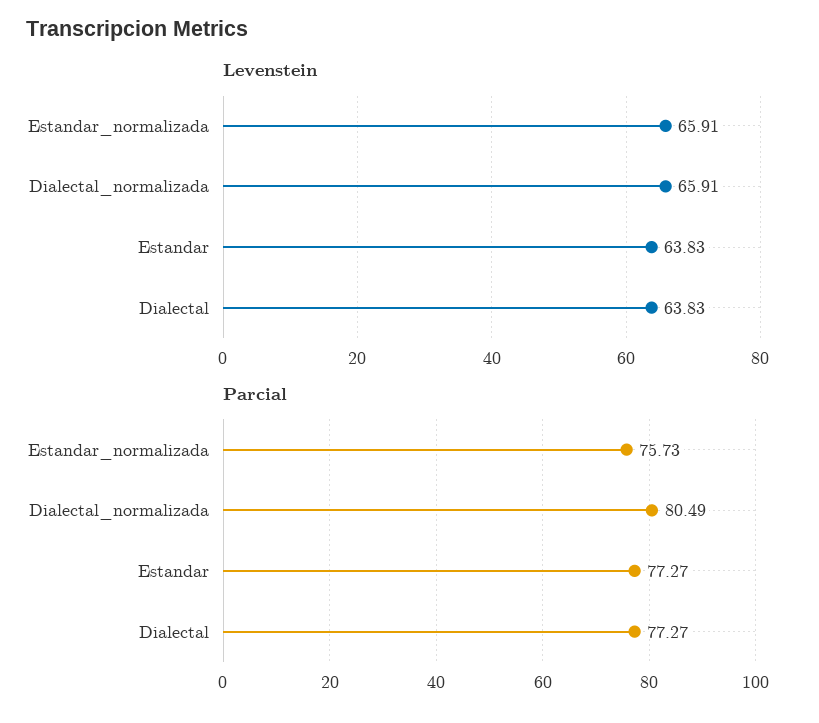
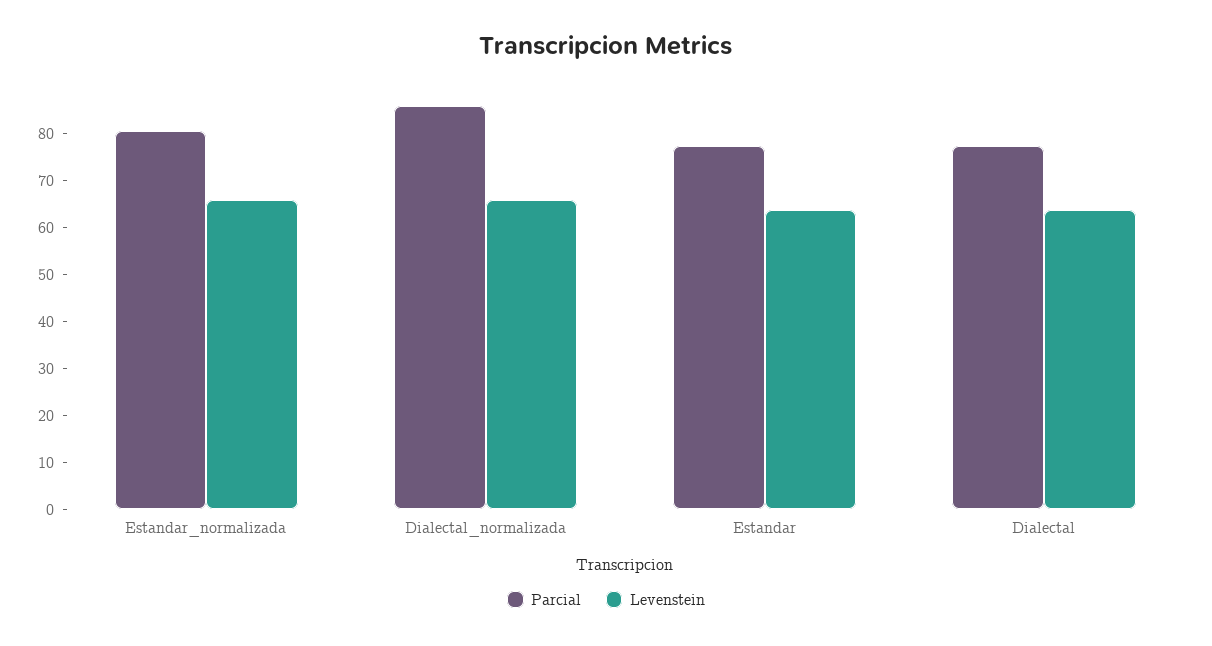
Parcial, Estandar_normalizada: 75.73 -> 80
Parcial, Dialectal_normalizada: 80.49 -> 86

